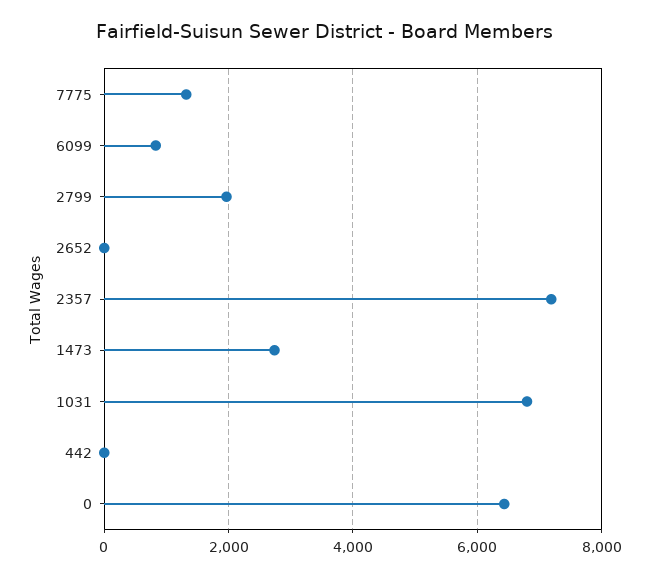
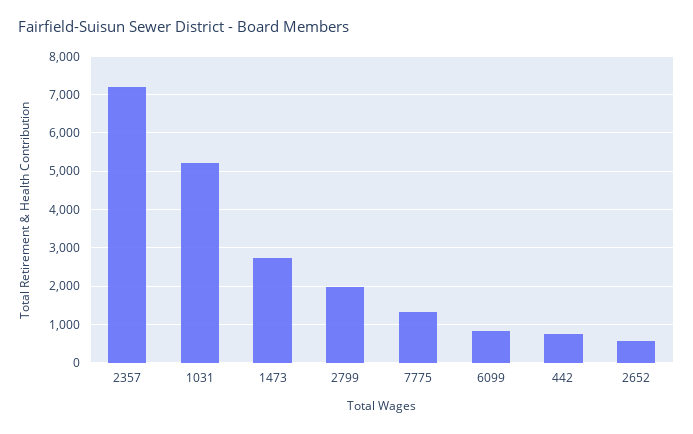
2652: 0 -> 600
1031: 6800 -> 5200
442: 0 -> 800
0: 6400 -> none

